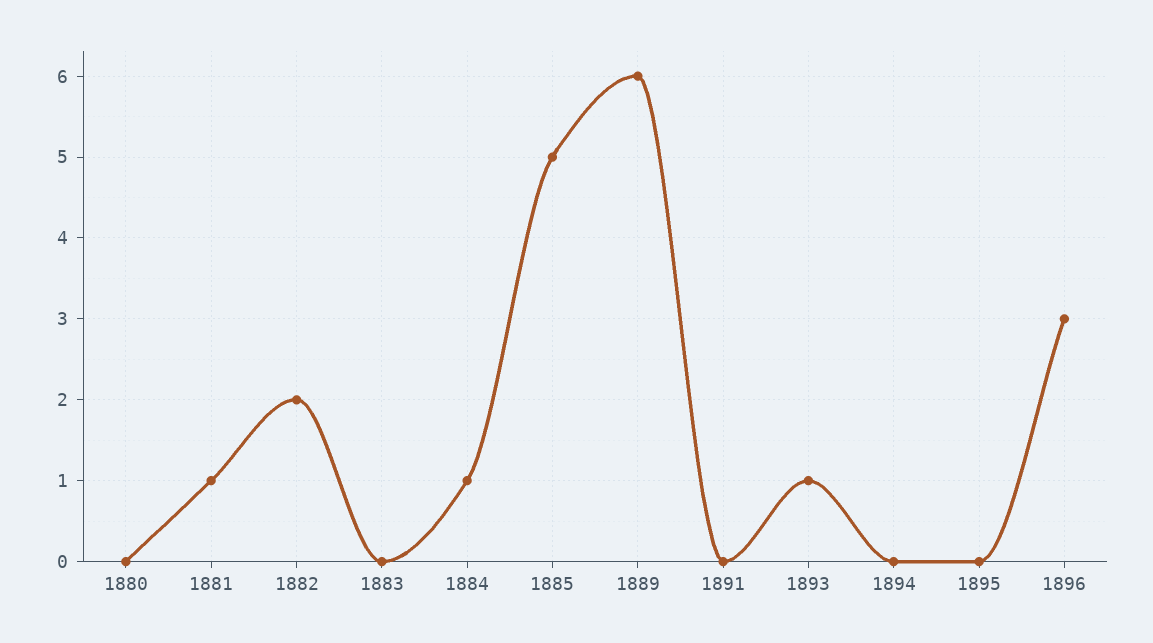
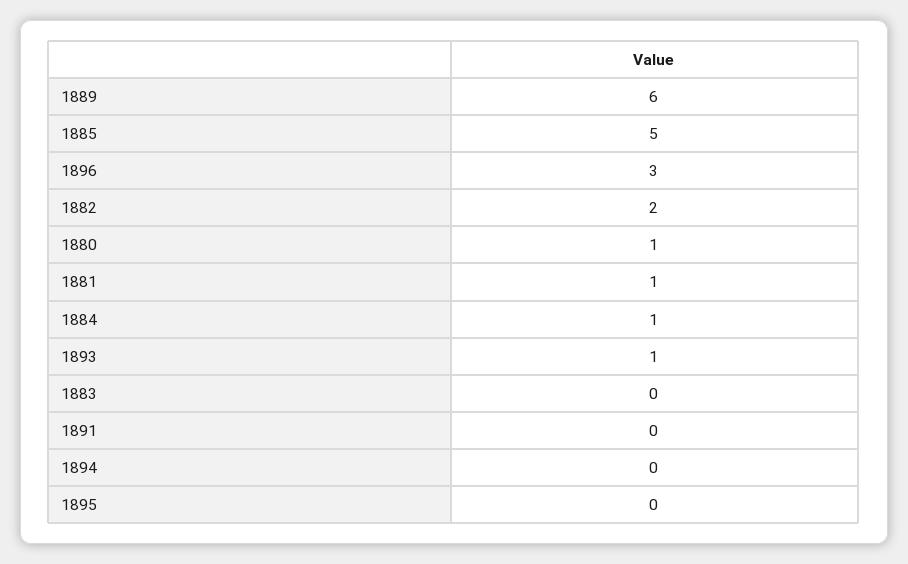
1880: 0 -> 1

